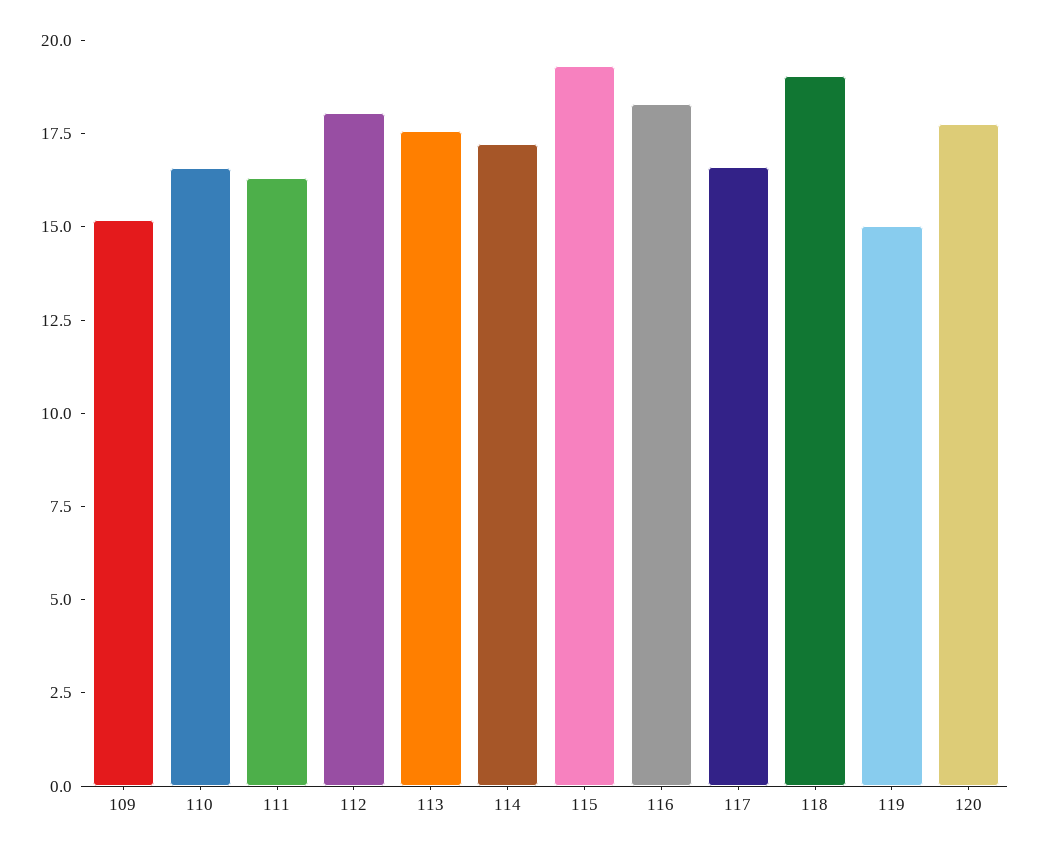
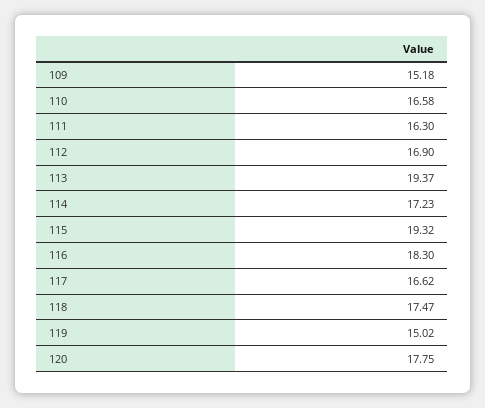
112: 18 -> 16.9
113: 17.5 -> 19.37
118: 19 -> 17.47

